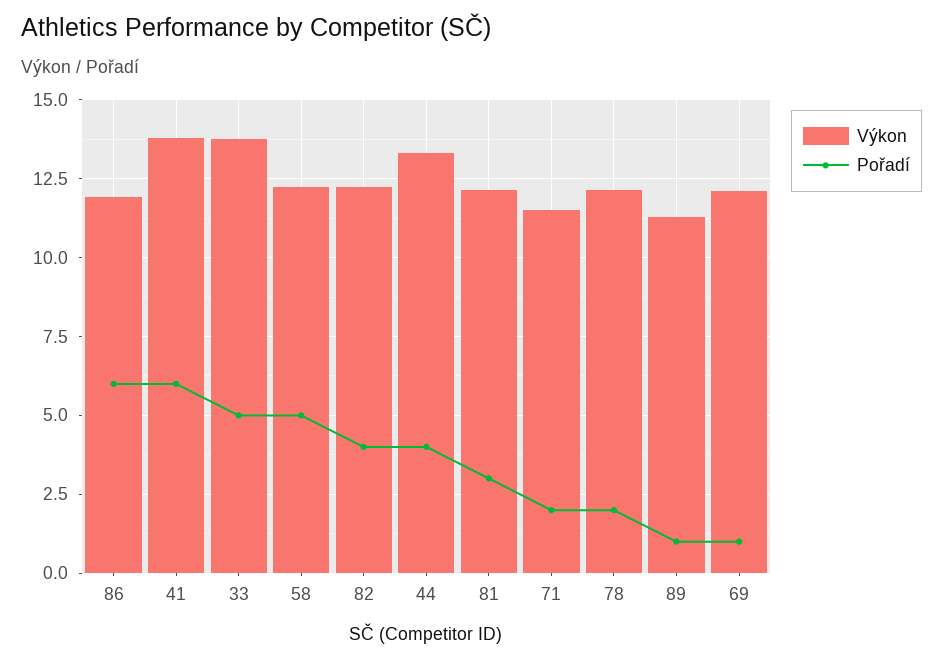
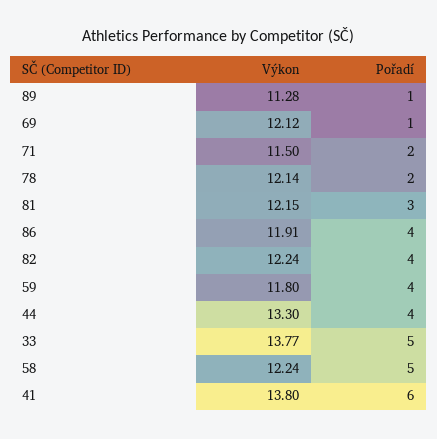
Pořadí, 86: 6 -> 4
Výkon, 59: none -> 11.8
Pořadí, 59: none -> 4

